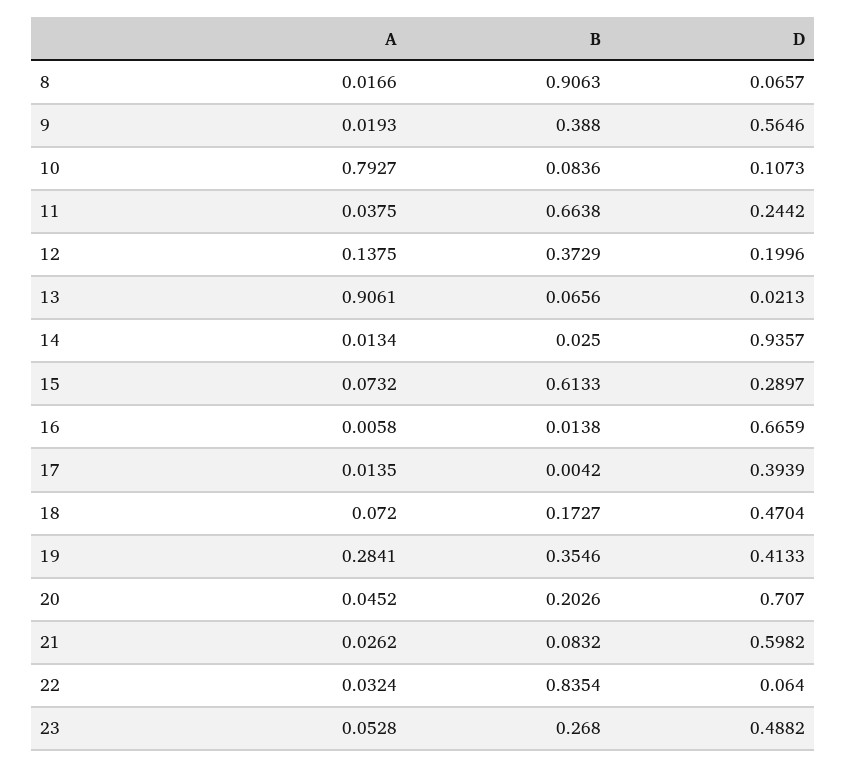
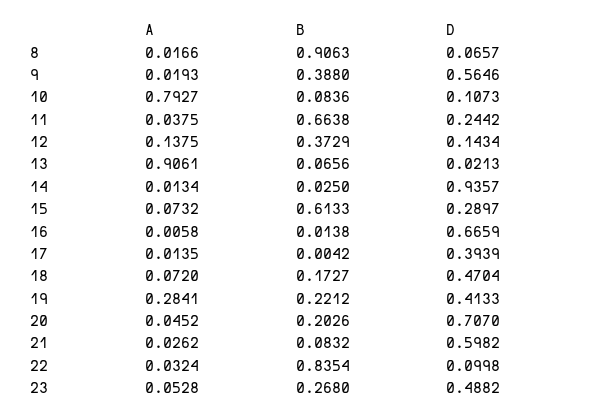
D, 12: 0.1996 -> 0.1434
B, 19: 0.3546 -> 0.2212
D, 22: 0.064 -> 0.0998

